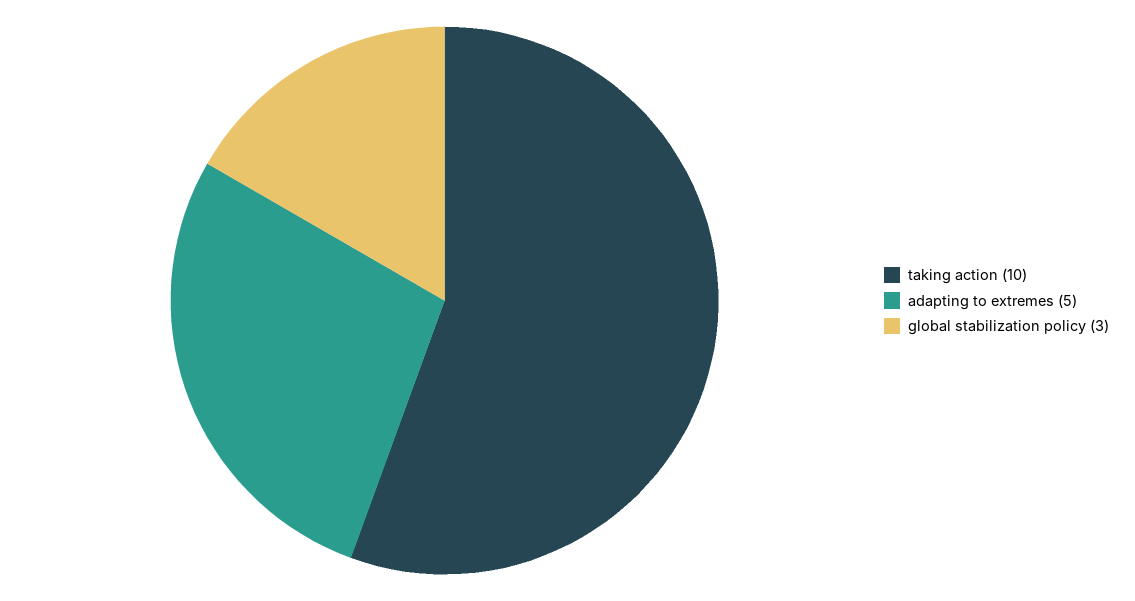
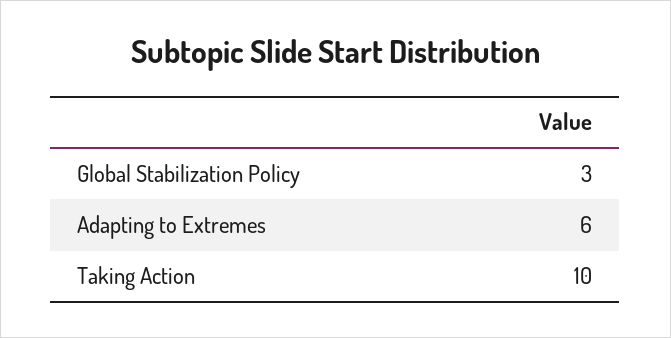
adapting to extremes: 5 -> 6

